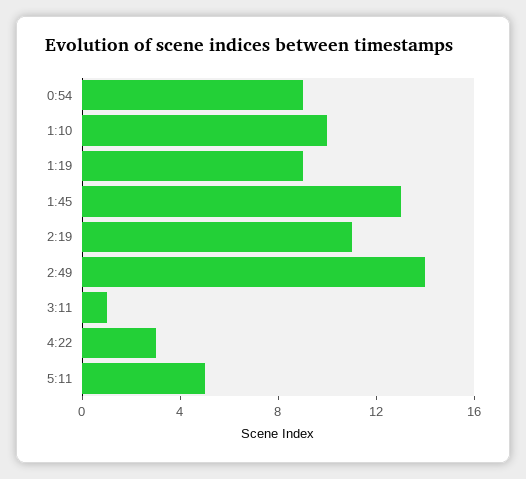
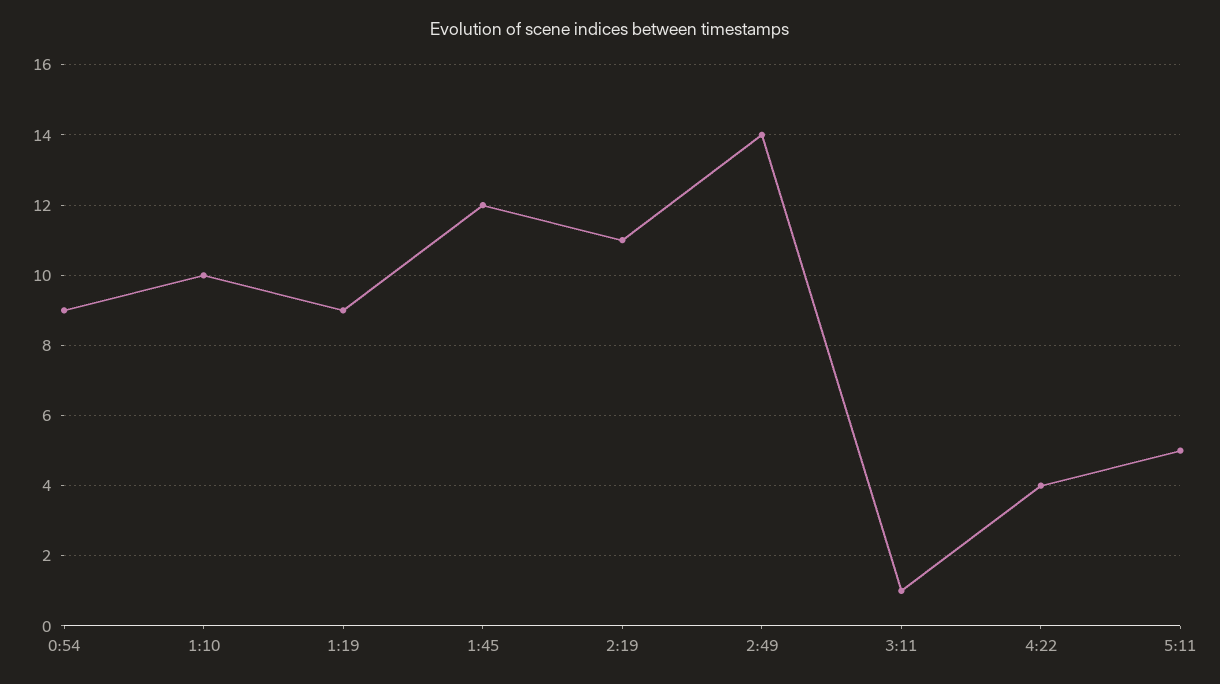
1:45: 13 -> 12
4:22: 3 -> 4

